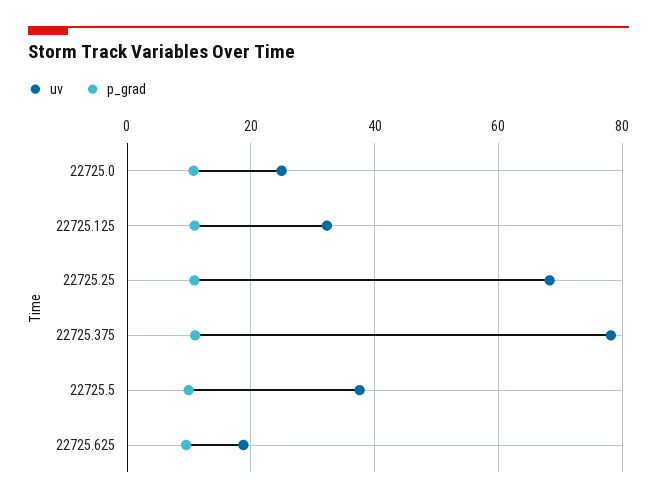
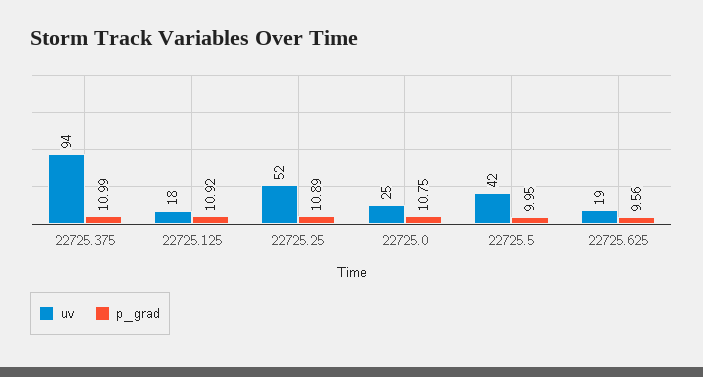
uv, 22725.125: 32 -> 18
uv, 22725.25: 68 -> 52
uv, 22725.375: 78 -> 94
uv, 22725.5: 38 -> 42

